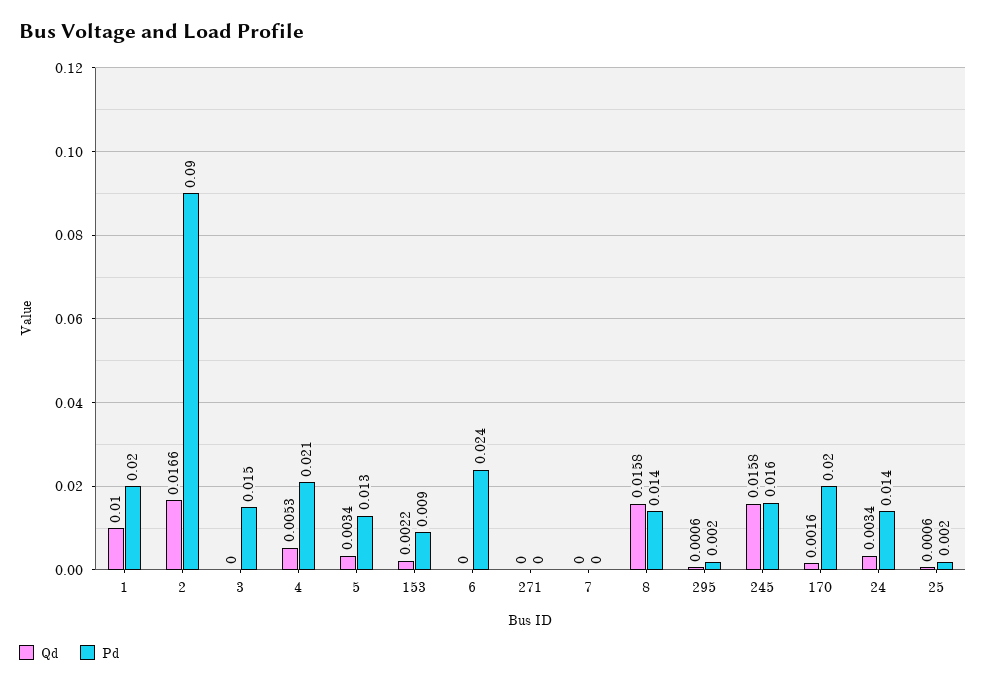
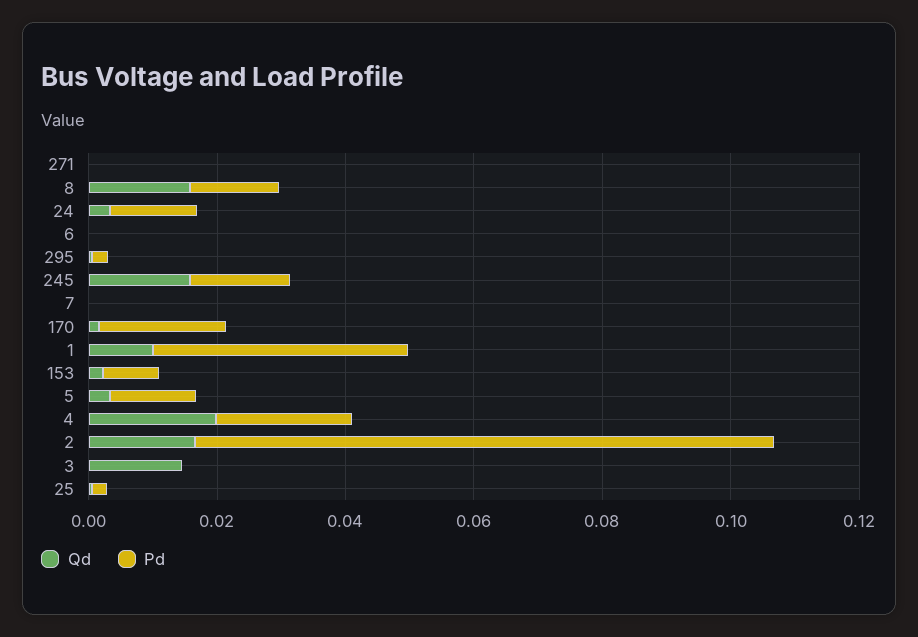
Pd, 1: 0.02 -> 0.04
Qd, 3: 0 -> 0.015
Pd, 3: 0.015 -> 0
Qd, 4: 0.0053 -> 0.02
Pd, 6: 0.024 -> 0

